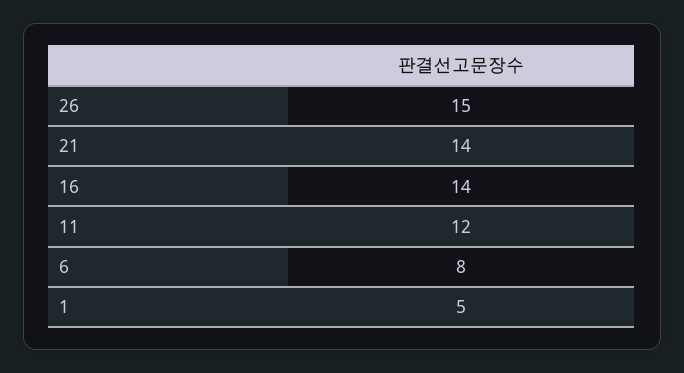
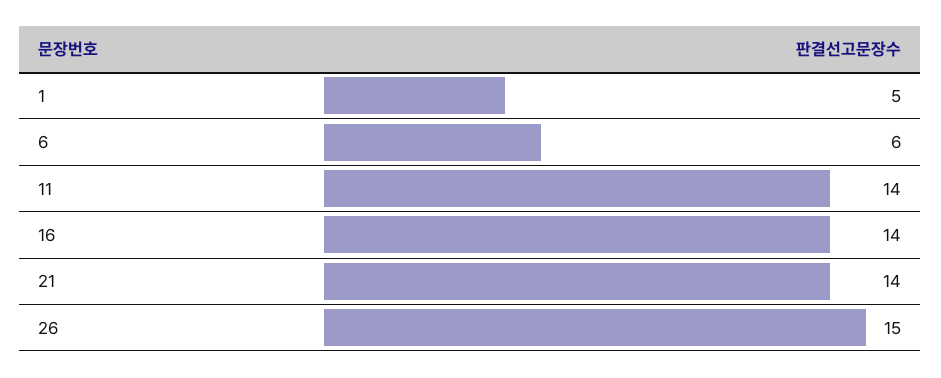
11: 12 -> 14
6: 8 -> 6

